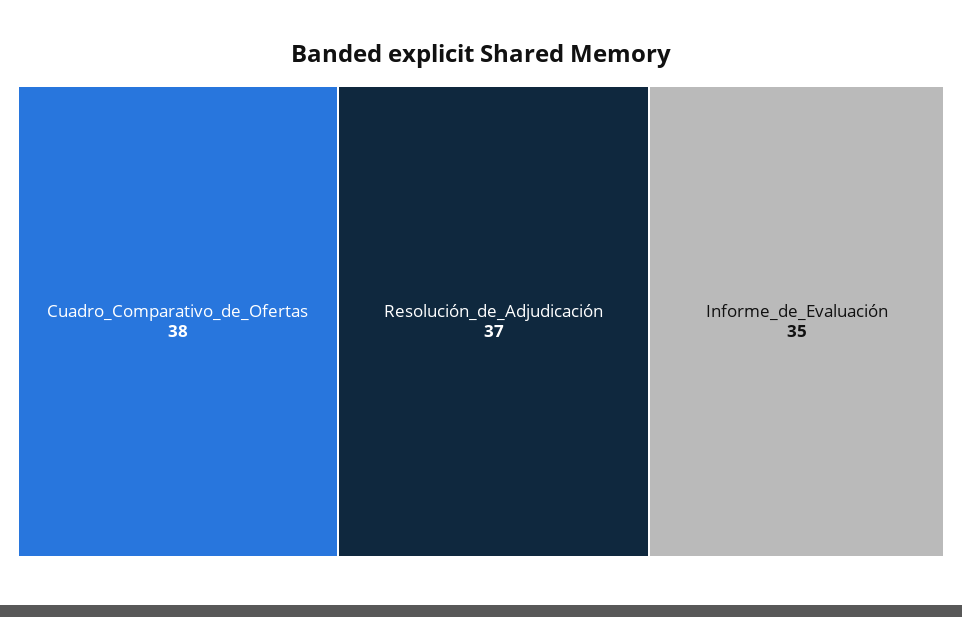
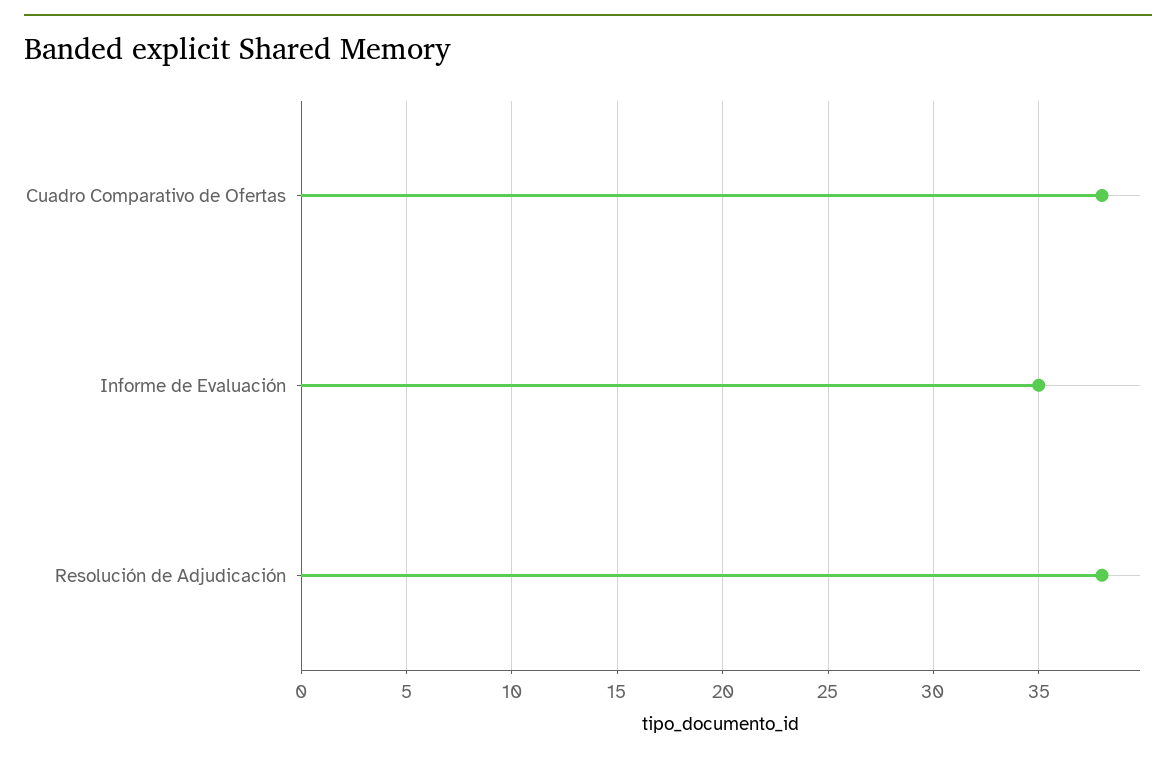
Resolución_de_Adjudicación: 37 -> 38

